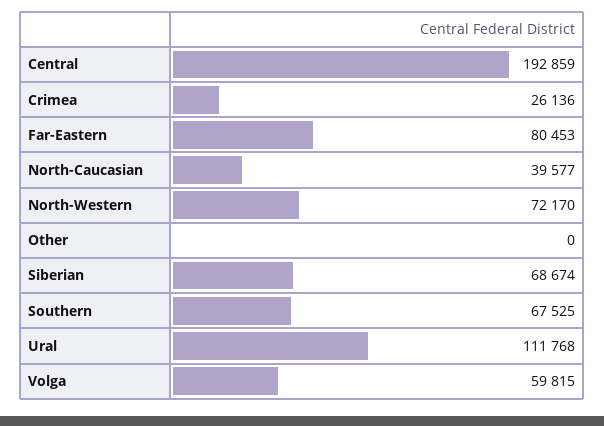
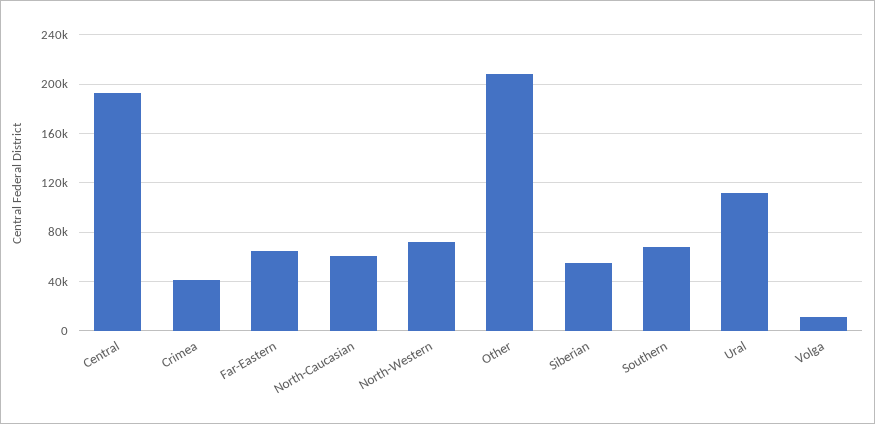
Crimea: 26136 -> 40000
Far-Eastern: 80453 -> 65000
North-Caucasian: 39577 -> 60000
Other: 0 -> 210000
Siberian: 68674 -> 55000
Volga: 59815 -> 10000

